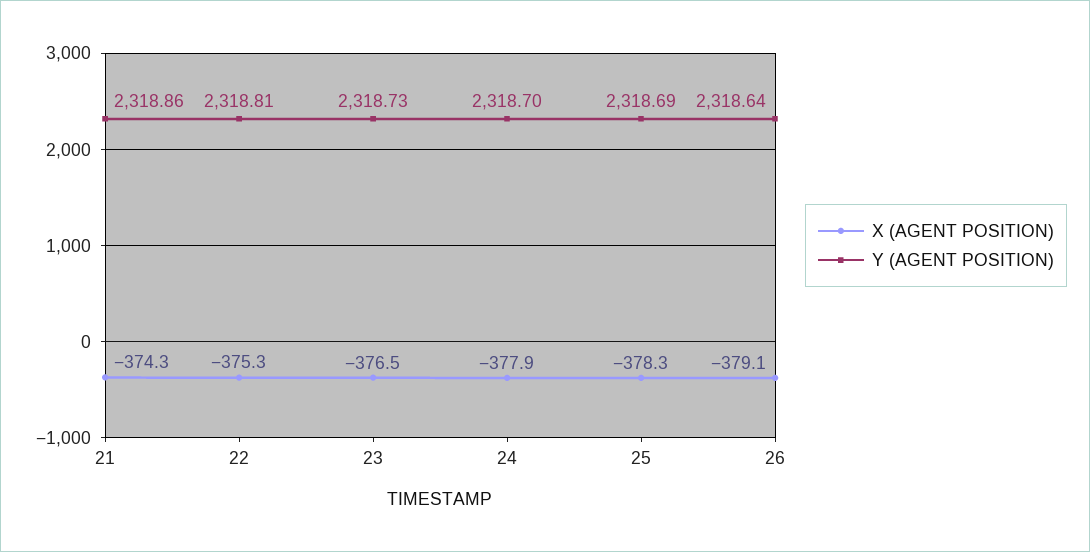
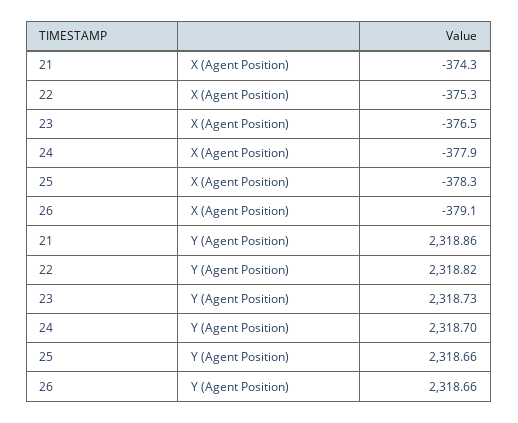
Y (AGENT POSITION), 22: 2318.81 -> 2318.82
Y (AGENT POSITION), 25: 2318.69 -> 2318.66
Y (AGENT POSITION), 26: 2318.64 -> 2318.66

